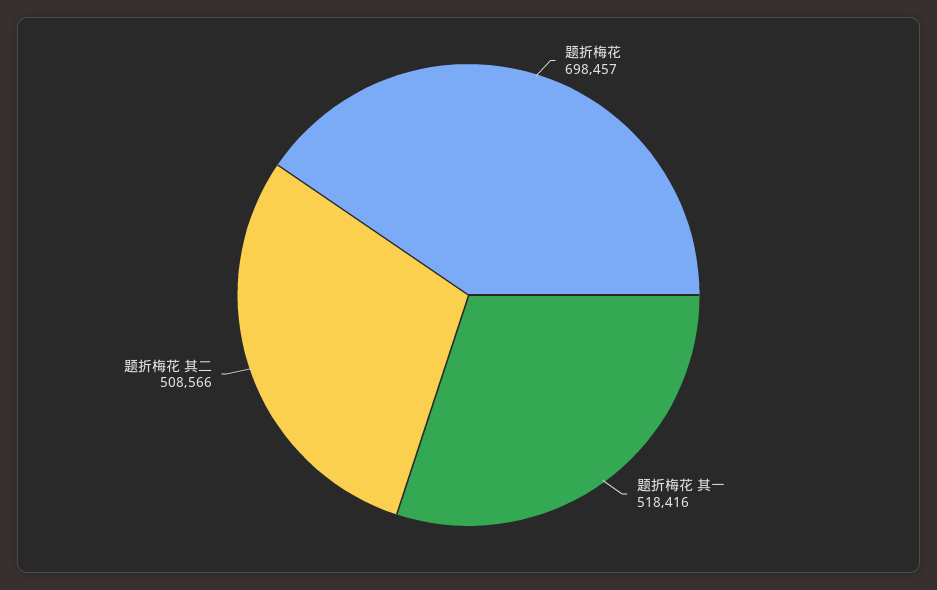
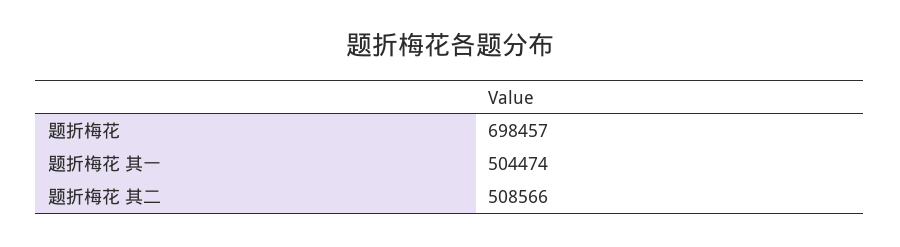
题折梅花 其一: 518416 -> 504474

